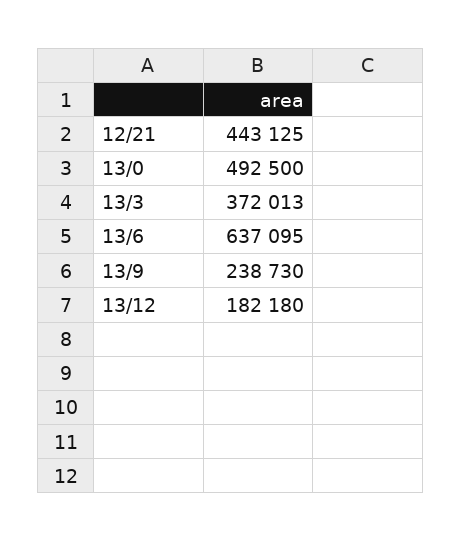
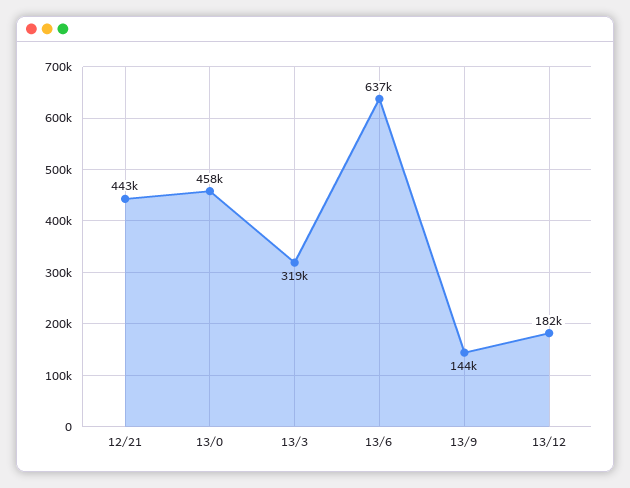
13/0: 492500 -> 458000
13/3: 372013 -> 319000
13/9: 238730 -> 144000

